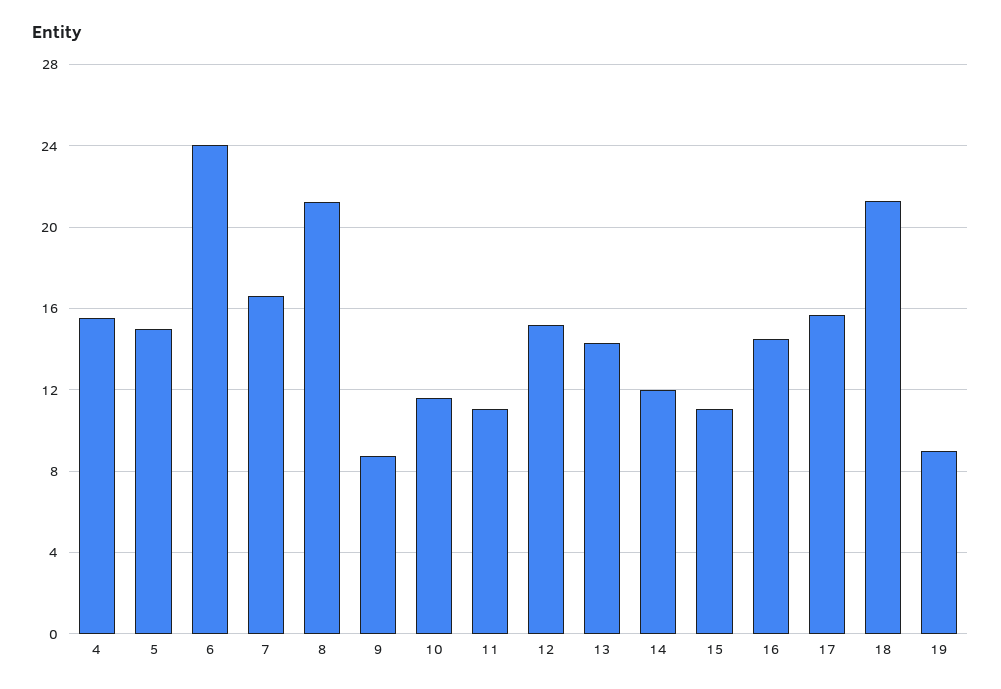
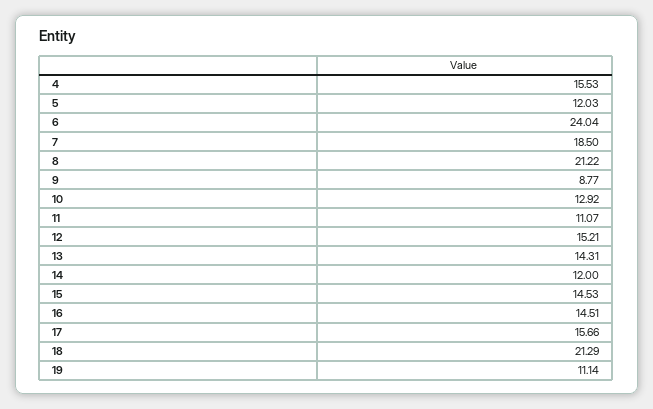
5: 15 -> 12.03
7: 16.5 -> 18.5
10: 11.5 -> 12.92
15: 11 -> 14.53
19: 9 -> 11.14

